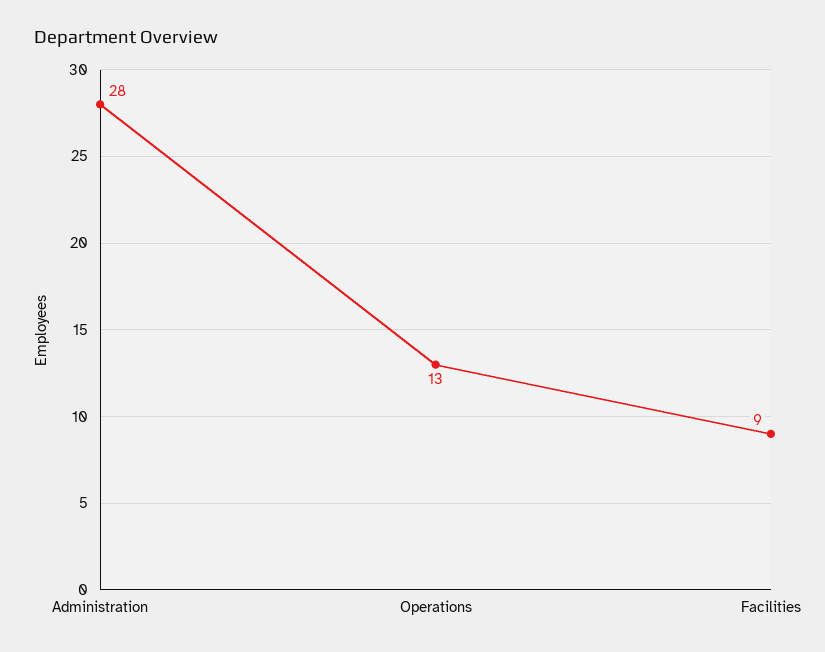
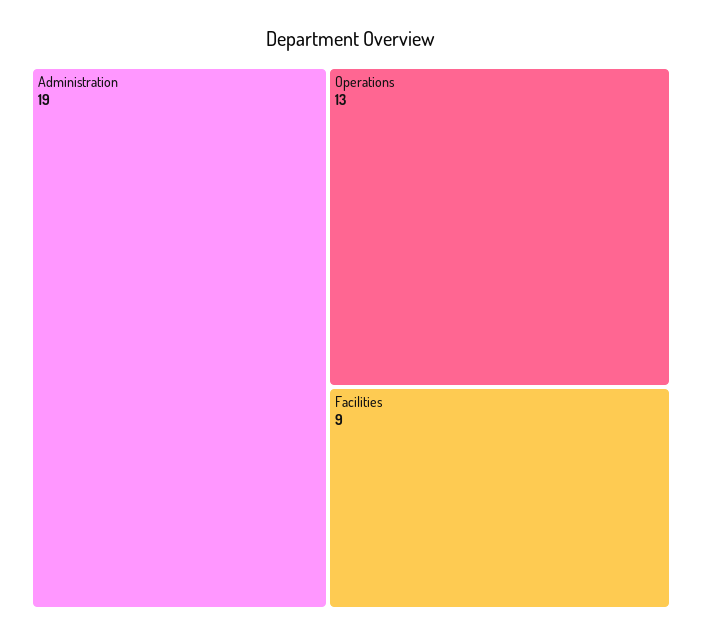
Administration: 28 -> 19

